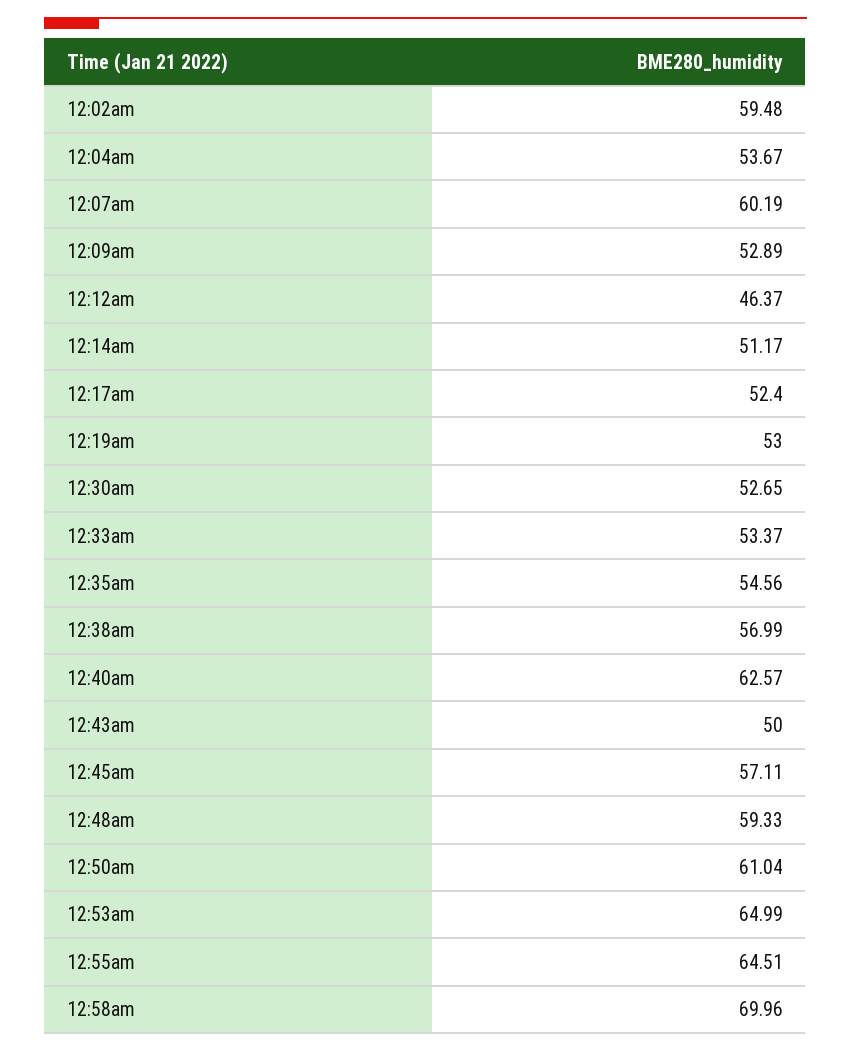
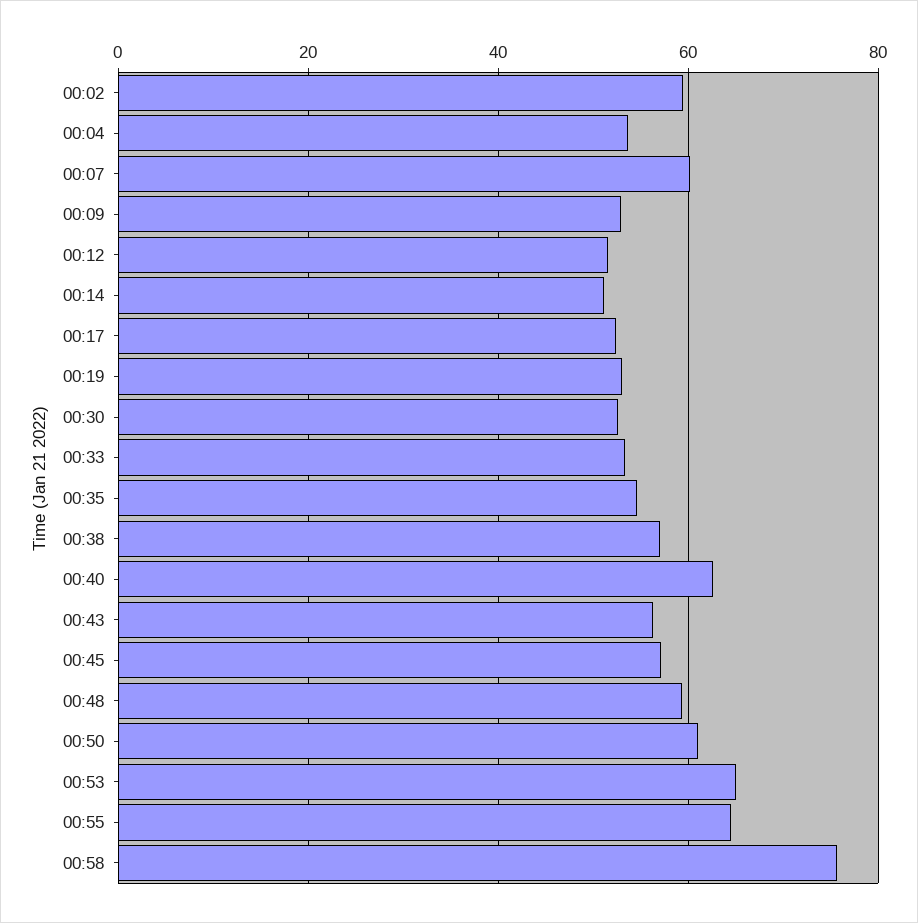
12:12am: 46.37 -> 52
12:43am: 50 -> 56
12:58am: 69.96 -> 76

